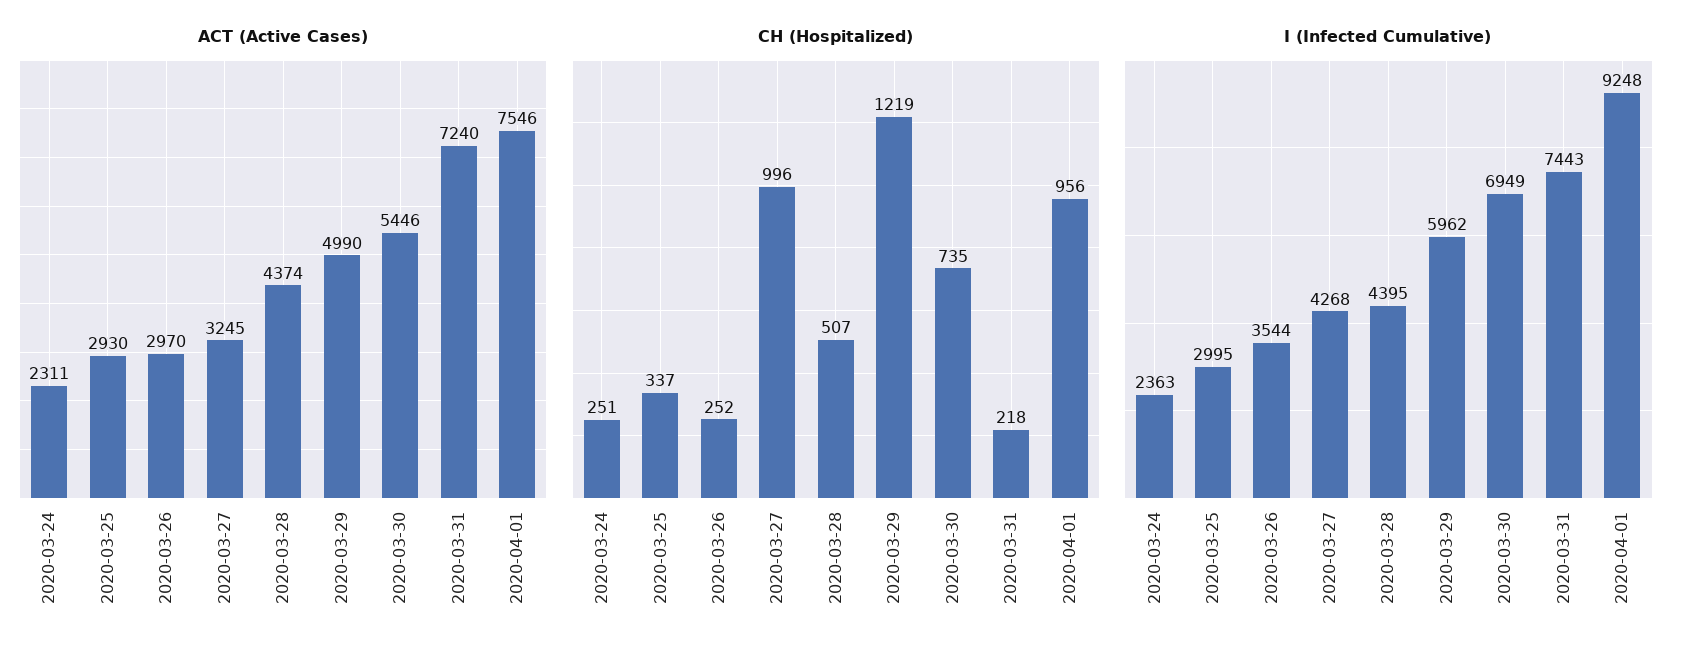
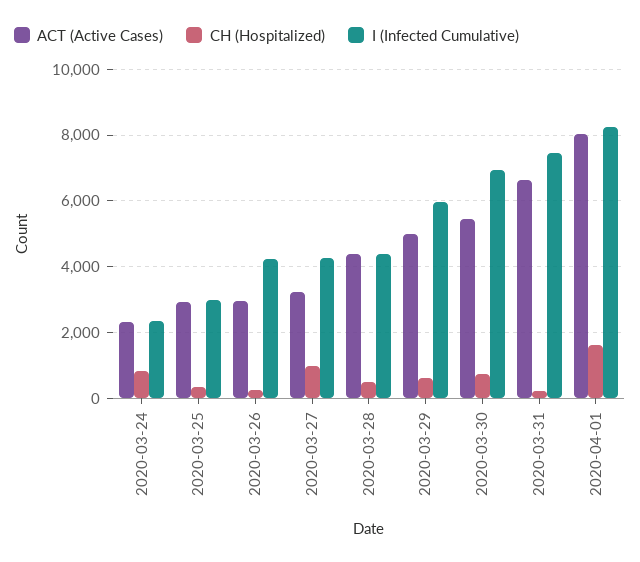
ACT (Active Cases), 2020-03-31: 7240 -> 6600
ACT (Active Cases), 2020-04-01: 7546 -> 8000
CH (Hospitalized), 2020-03-24: 251 -> 800
CH (Hospitalized), 2020-03-29: 1219 -> 600
CH (Hospitalized), 2020-04-01: 956 -> 1600
I (Infected Cumulative), 2020-03-26: 3544 -> 4200
I (Infected Cumulative), 2020-04-01: 9248 -> 8200

